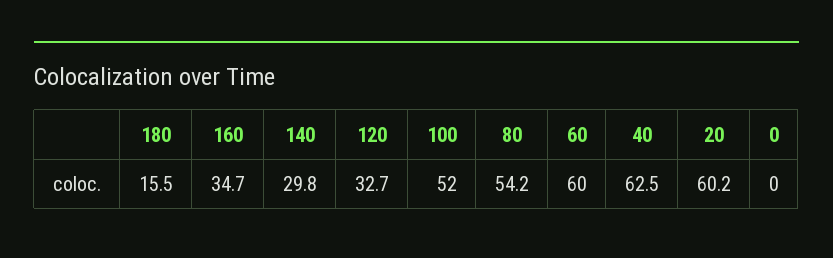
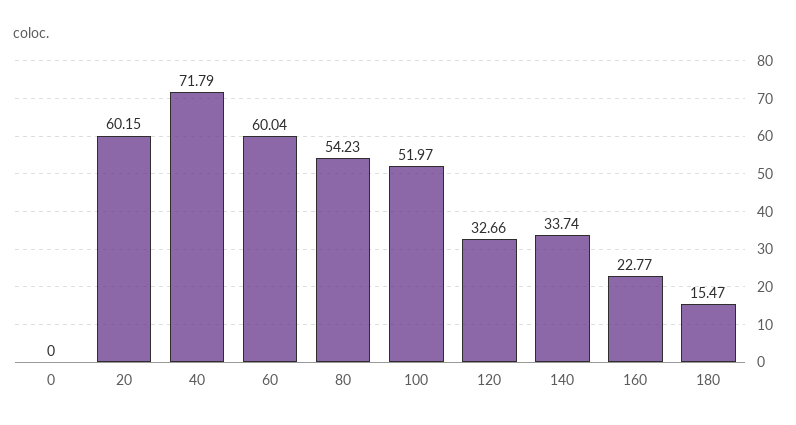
160: 34.7 -> 22.77
140: 29.8 -> 33.74
40: 62.5 -> 71.79

